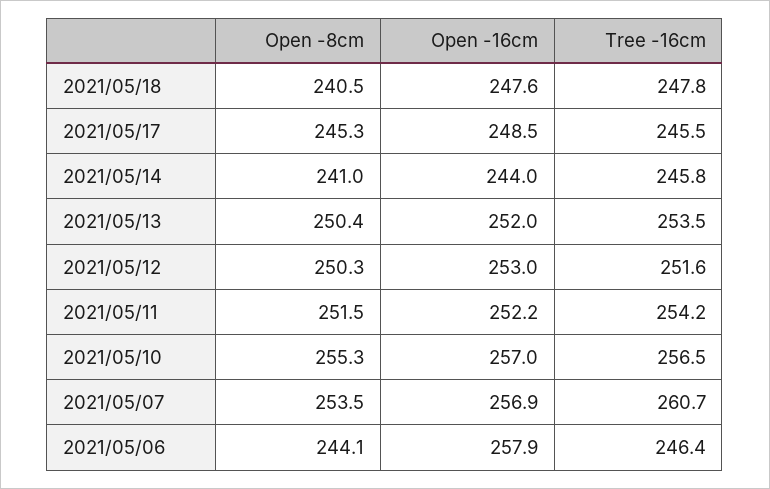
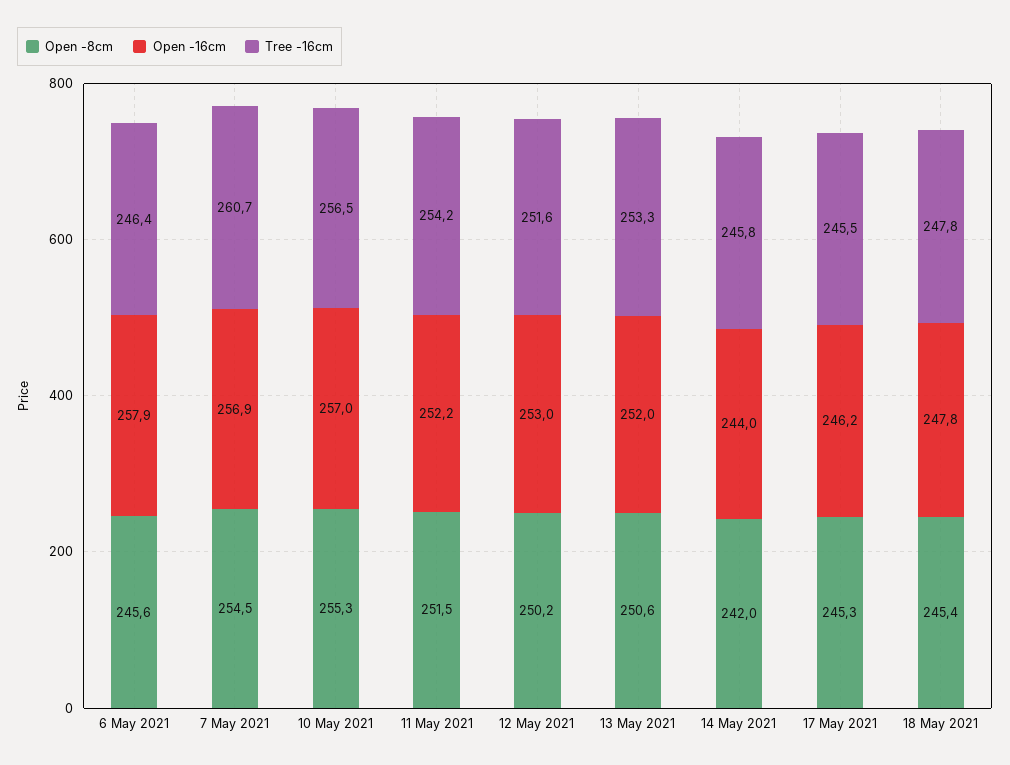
Open -8cm, 2021/05/18: 240.5 -> 245.4
Open -16cm, 2021/05/18: 247.6 -> 247.8
Open -16cm, 2021/05/17: 248.5 -> 246.2
Open -8cm, 2021/05/14: 241 -> 242
Open -8cm, 2021/05/13: 250.4 -> 250.6
Tree -16cm, 2021/05/13: 253.5 -> 253.3
Open -8cm, 2021/05/12: 250.3 -> 250.2
Open -8cm, 2021/05/07: 253.5 -> 254.5
Open -8cm, 2021/05/06: 244.1 -> 245.6

